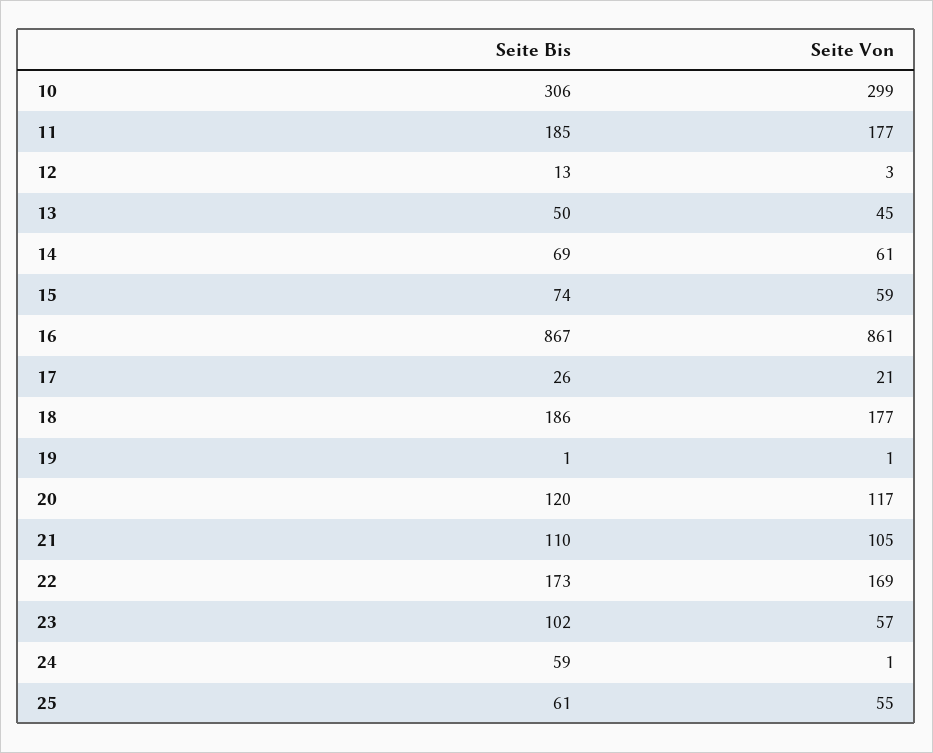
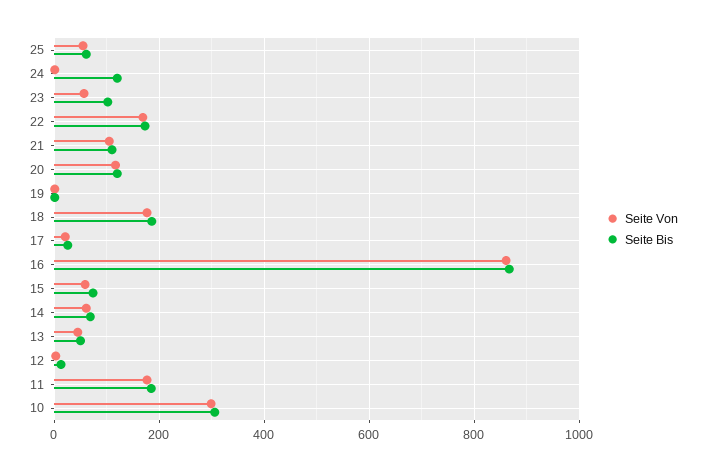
Seite Bis, 24: 59 -> 120

